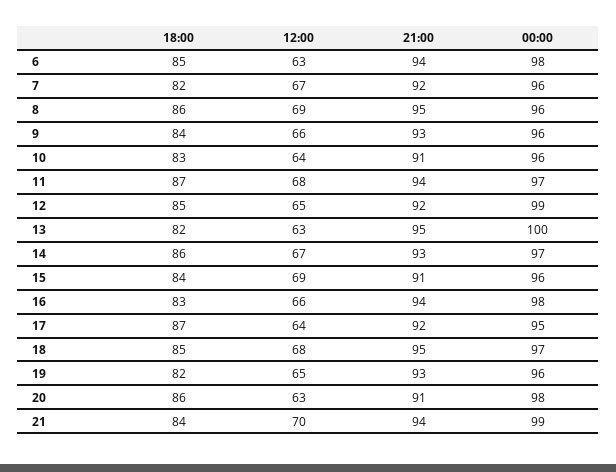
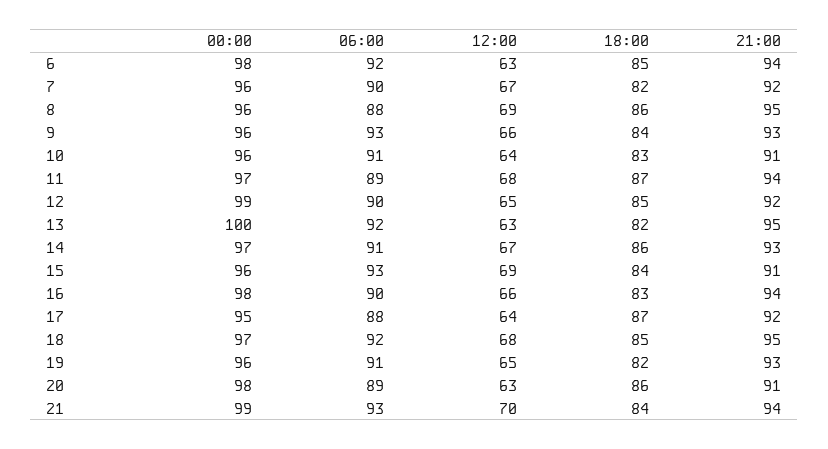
06:00, 6: none -> 92
06:00, 7: none -> 90
06:00, 8: none -> 88
06:00, 9: none -> 93
06:00, 10: none -> 91
06:00, 11: none -> 89
06:00, 12: none -> 90
06:00, 13: none -> 92
06:00, 14: none -> 91
06:00, 15: none -> 93
06:00, 16: none -> 90
06:00, 17: none -> 88
06:00, 18: none -> 92
06:00, 19: none -> 91
06:00, 20: none -> 89
06:00, 21: none -> 93

